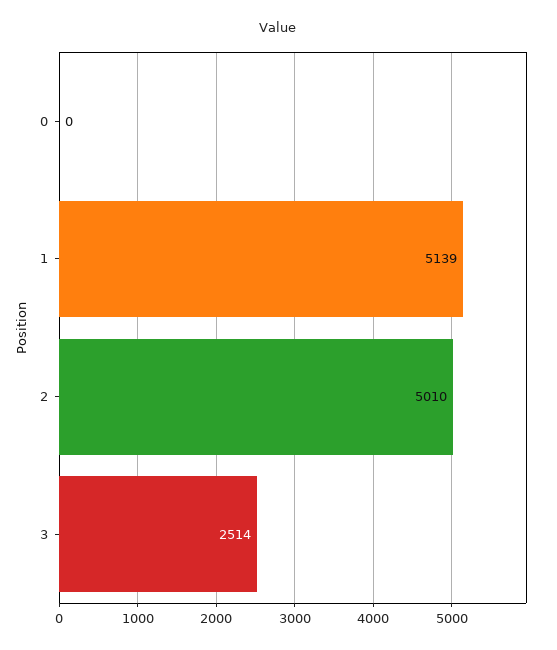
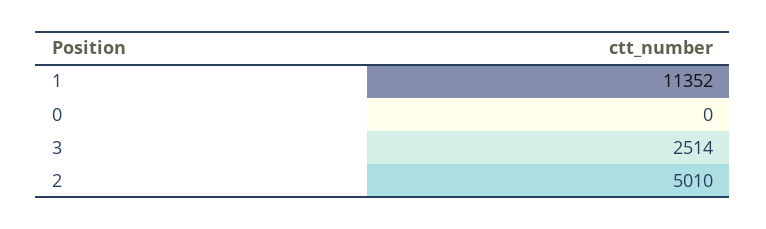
1: 5139 -> 11352

